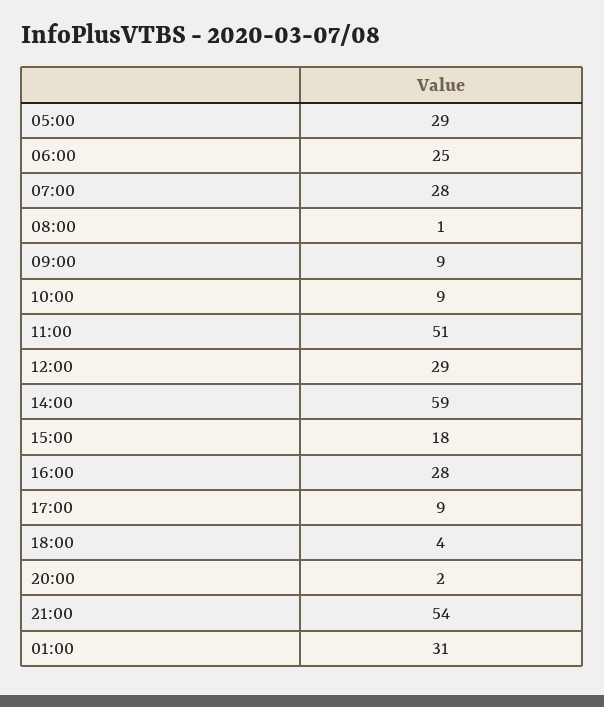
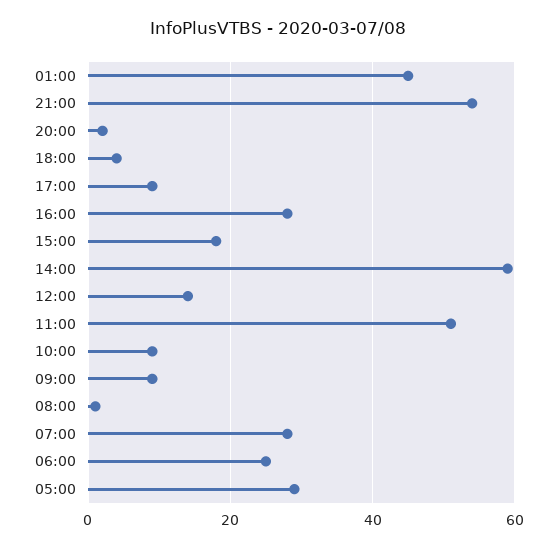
12:00: 29 -> 15
01:00: 31 -> 45

